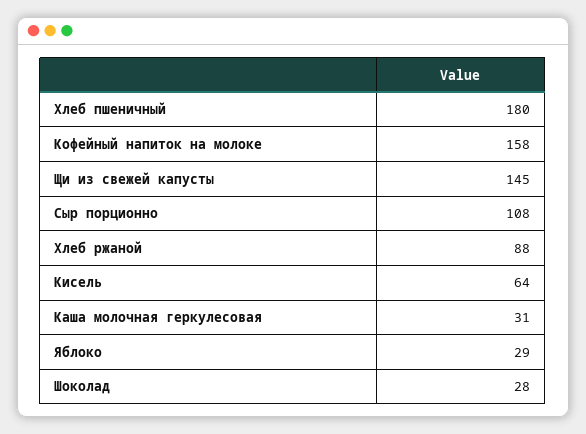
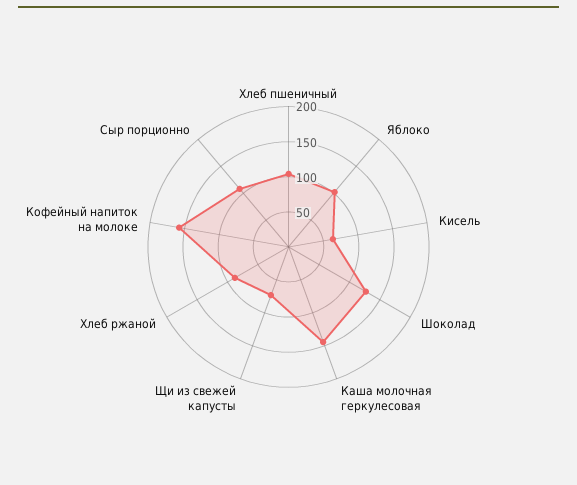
Хлеб пшеничный: 180 -> 100
Щи из свежей капусты: 145 -> 75
Каша молочная геркулесовая: 31 -> 150
Яблоко: 29 -> 100
Шоколад: 28 -> 125

